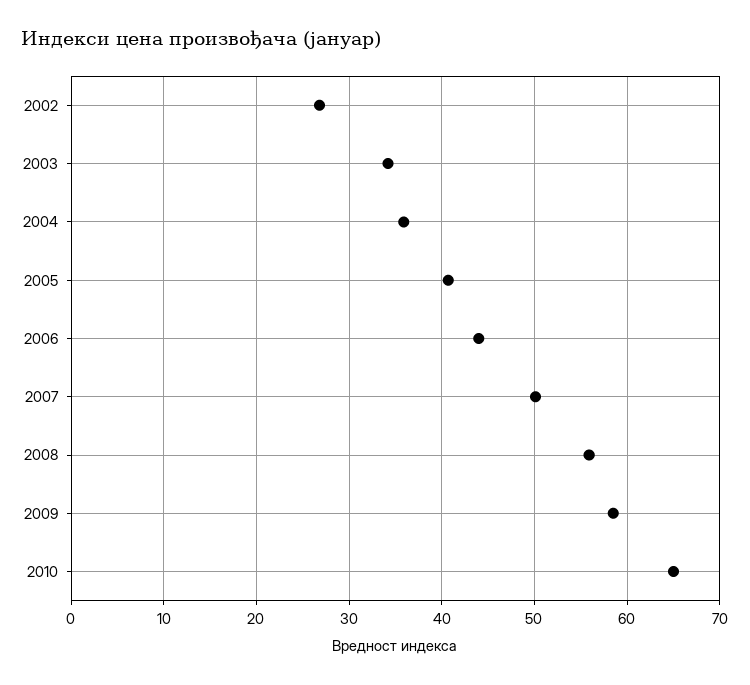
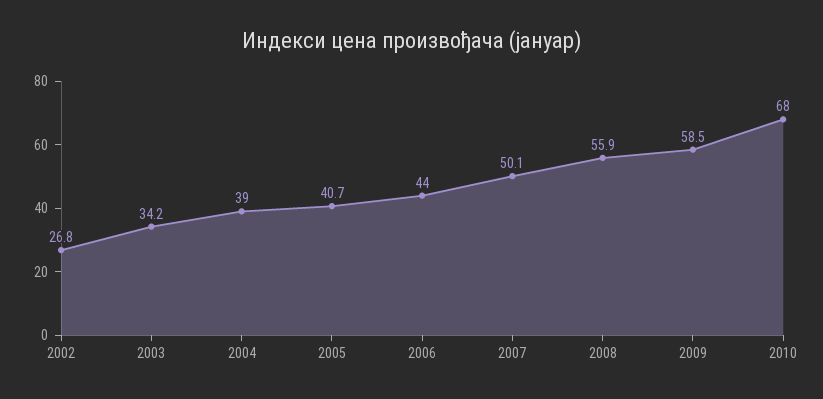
2004: 36 -> 39
2010: 65 -> 68

